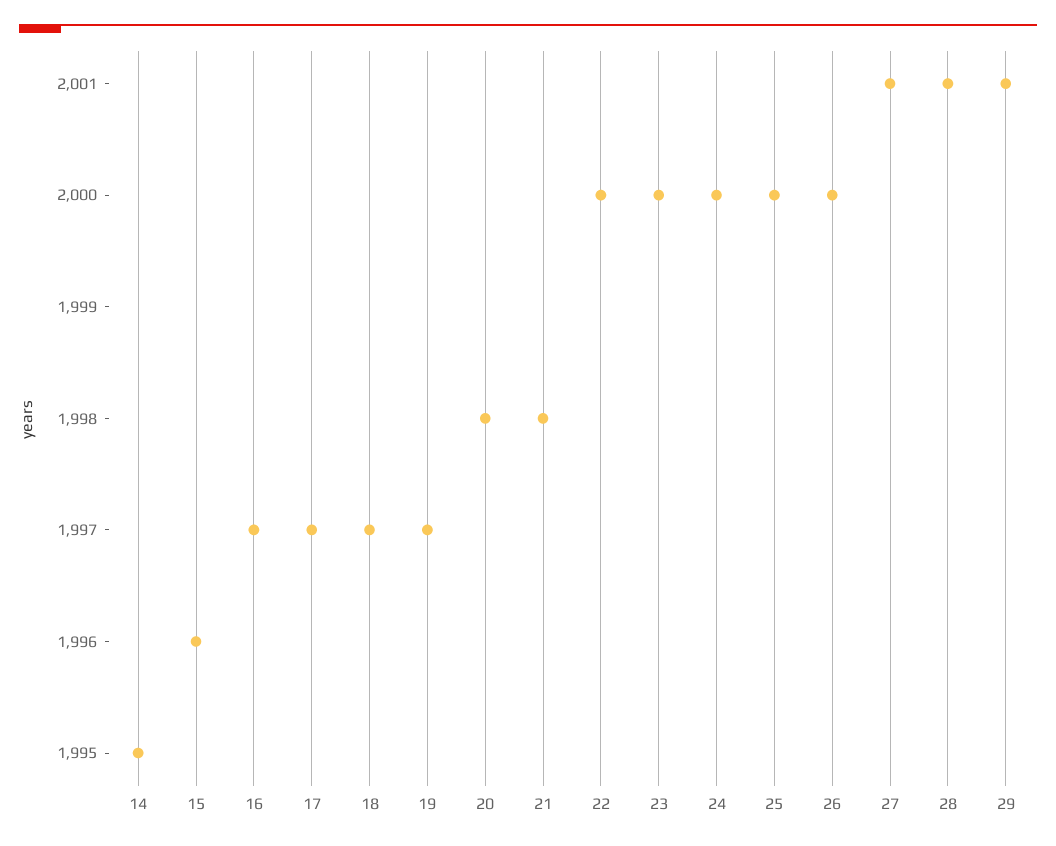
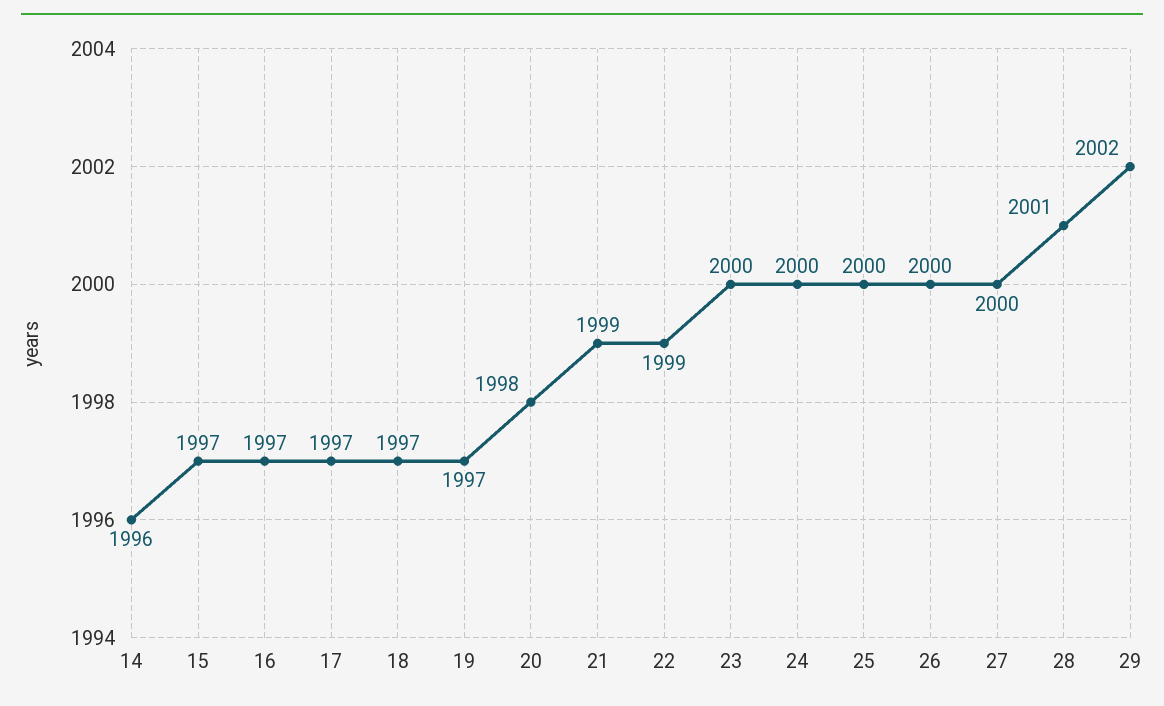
14: 1995 -> 1996
15: 1996 -> 1997
21: 1998 -> 1999
22: 2000 -> 1999
27: 2001 -> 2000
29: 2001 -> 2002

